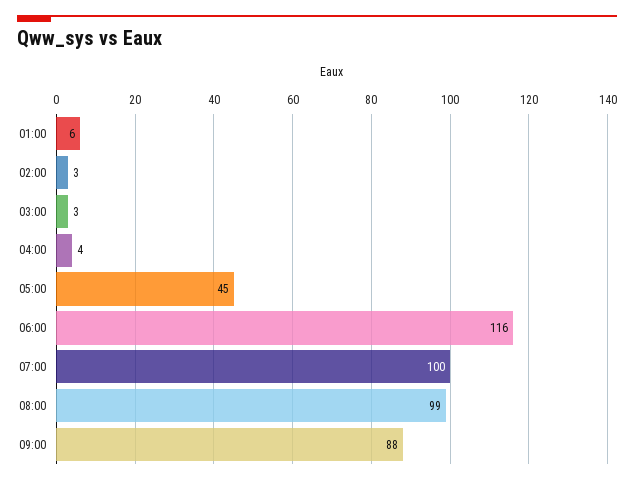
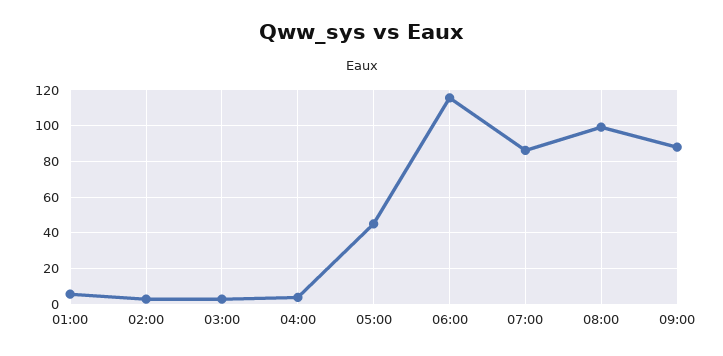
07:00: 100 -> 85

